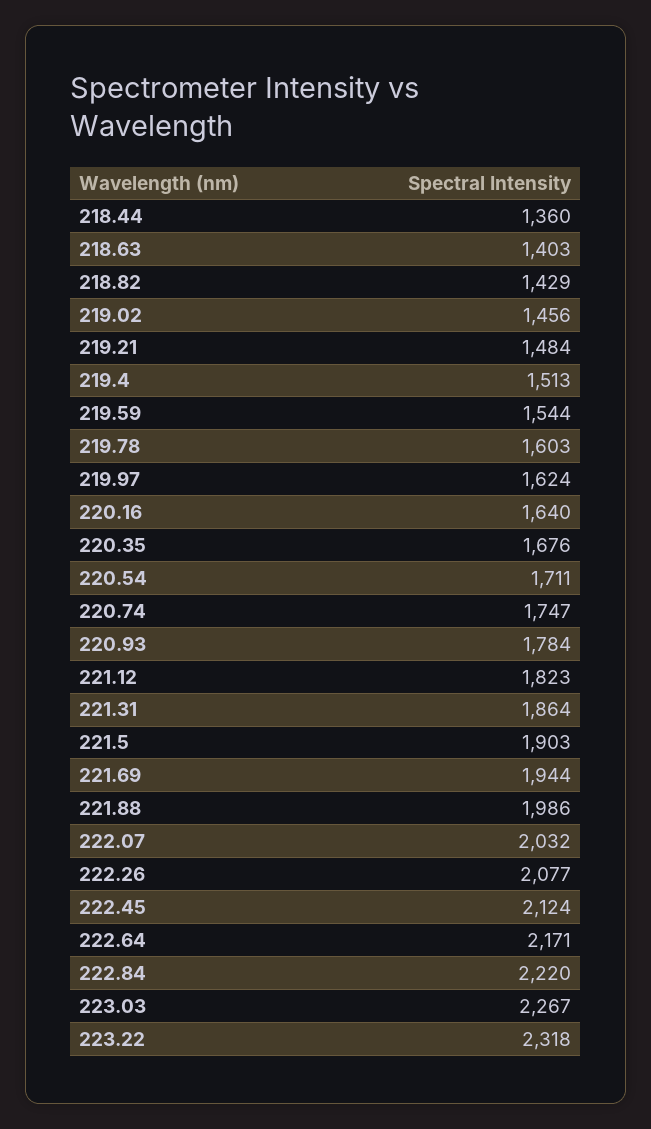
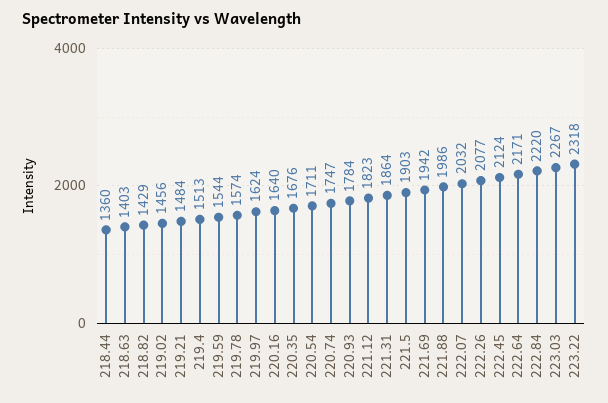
219.78: 1603 -> 1574
221.69: 1944 -> 1942

